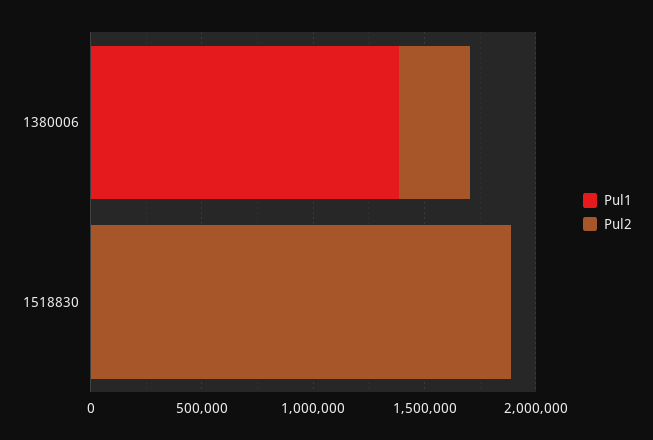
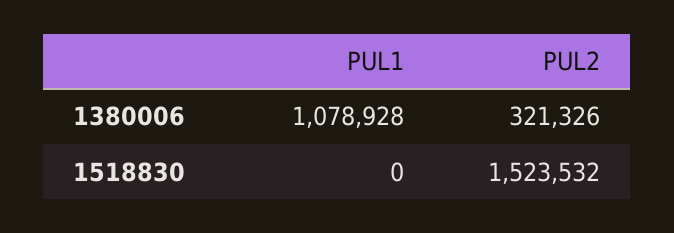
Pul1, 1380006: 1400000 -> 1078928
Pul2, 1518830: 1900000 -> 1523532

